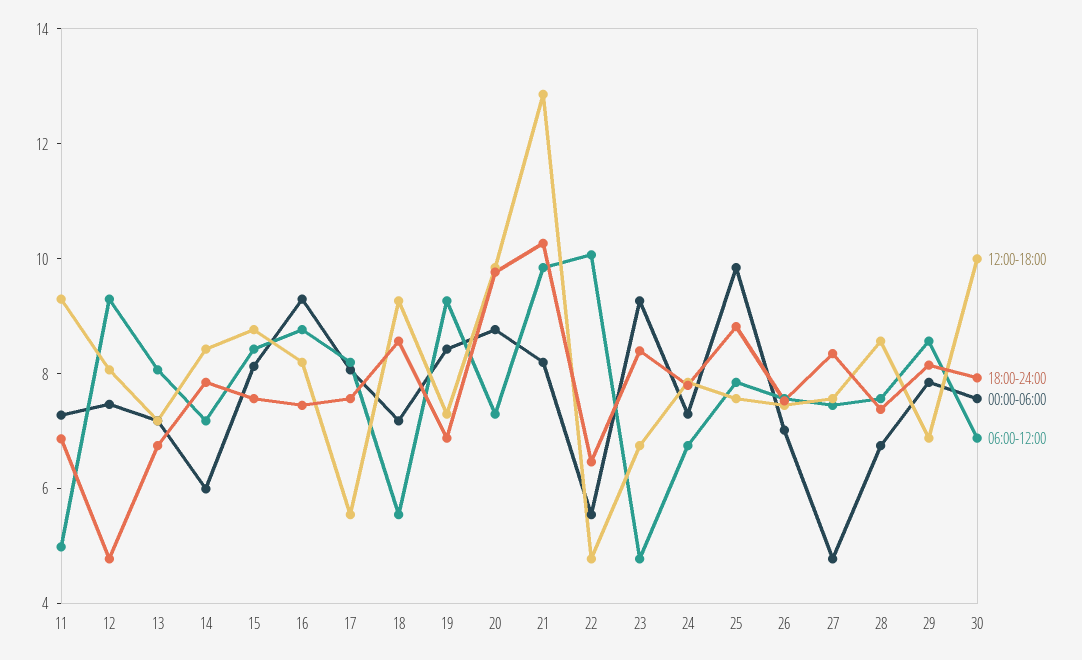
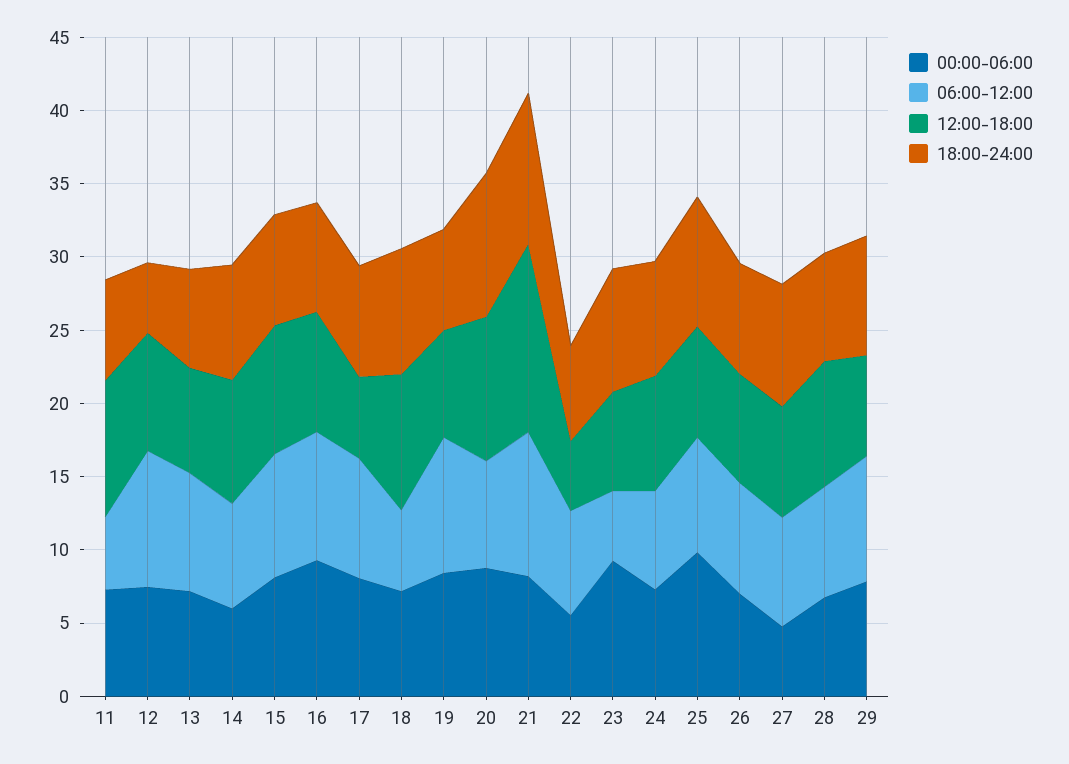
06:00-12:00, 22: 10 -> 7
12:00-18:00, 30: 10 -> none
18:00-24:00, 30: 8 -> none
00:00-06:00, 30: 7.5 -> none
06:00-12:00, 30: 7 -> none

